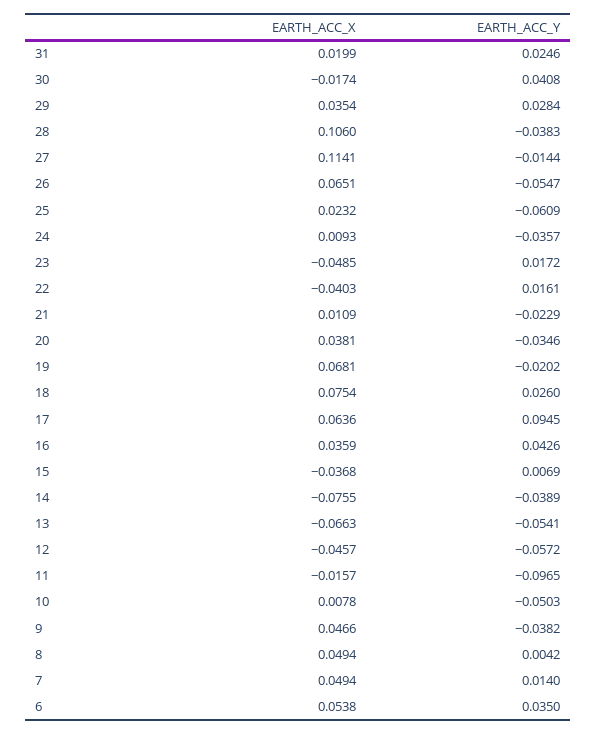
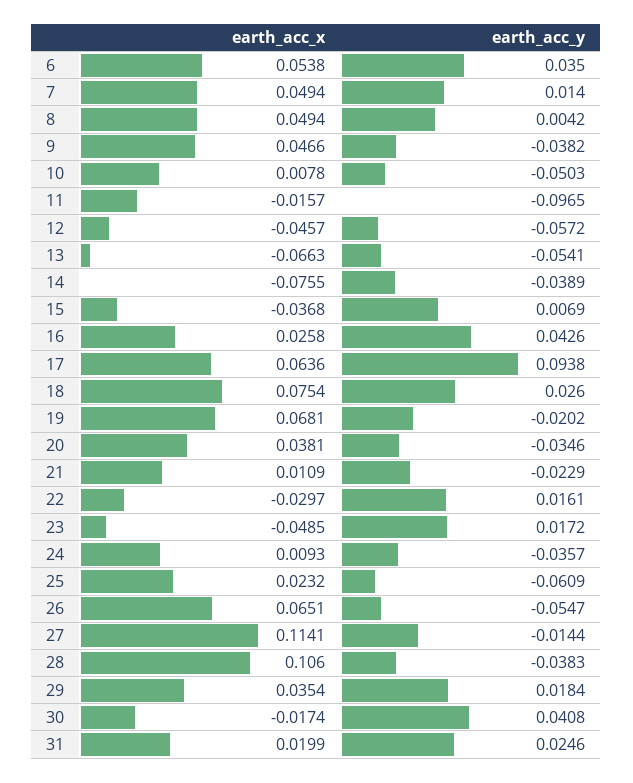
EARTH_ACC_Y, 29: 0.0284 -> 0.0184
EARTH_ACC_X, 22: -0.0403 -> -0.0297
EARTH_ACC_Y, 17: 0.0945 -> 0.0938
EARTH_ACC_X, 16: 0.0359 -> 0.0258

